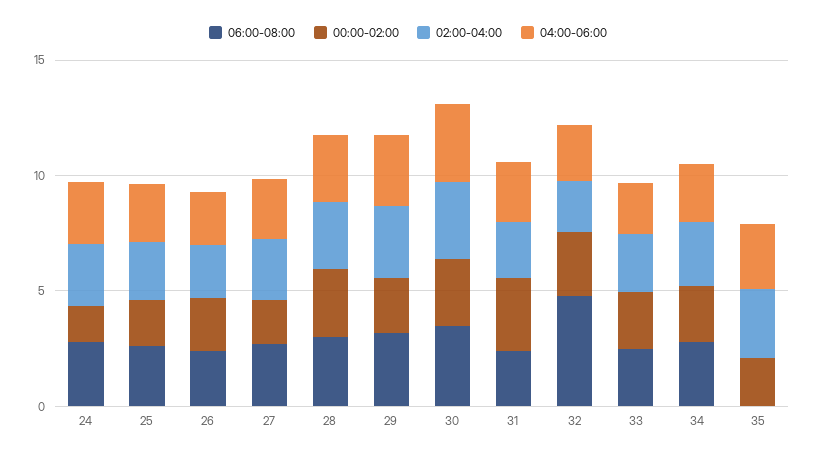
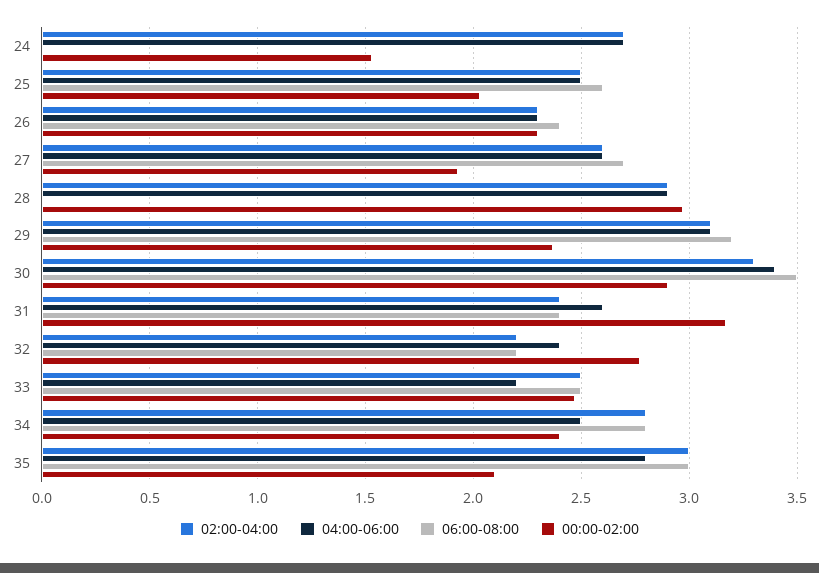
06:00-08:00, 24: 3 -> 0
06:00-08:00, 28: 3 -> 0
06:00-08:00, 32: 5 -> 2.2
06:00-08:00, 35: 0 -> 3

